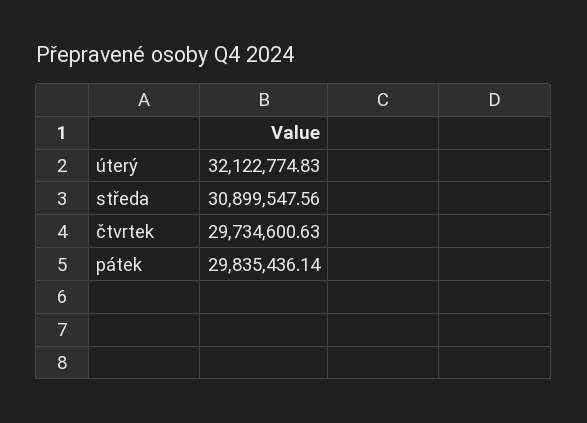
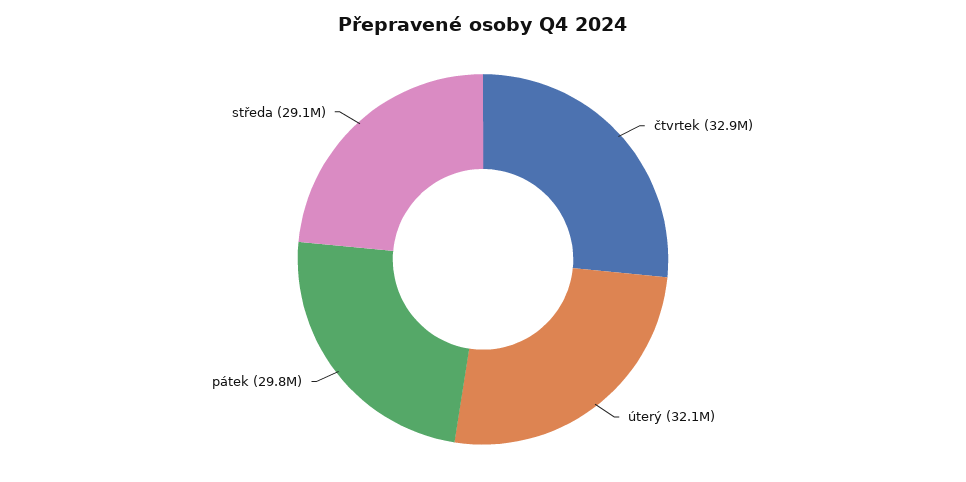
středa: 30899547.56 -> 29100000
čtvrtek: 29734600.63 -> 32900000

